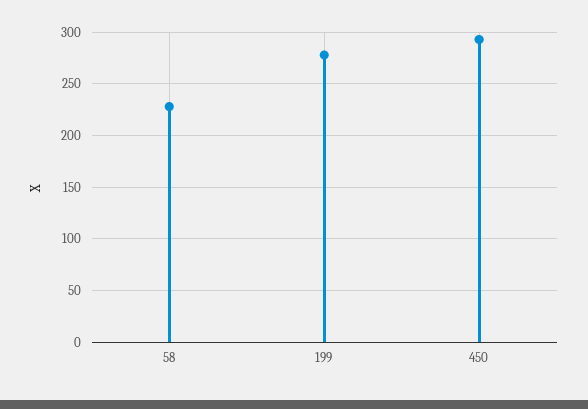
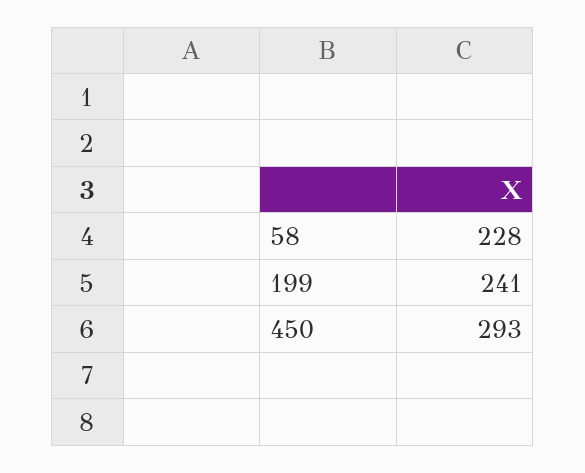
199: 280 -> 241

